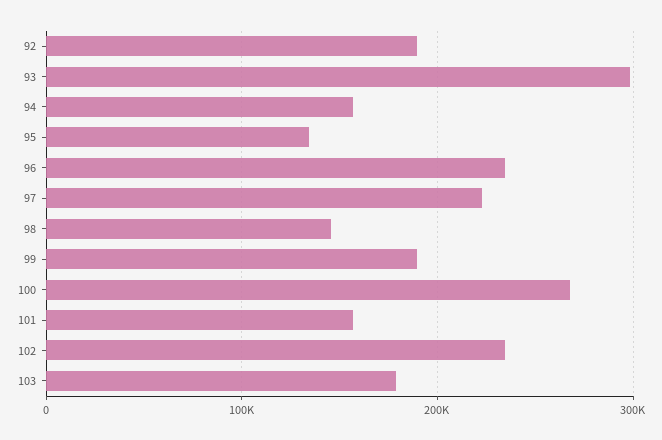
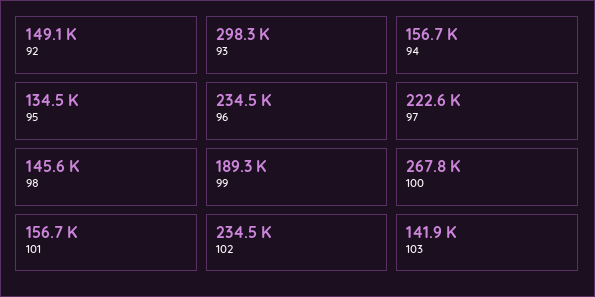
92: 190000 -> 149100
103: 180000 -> 141900

